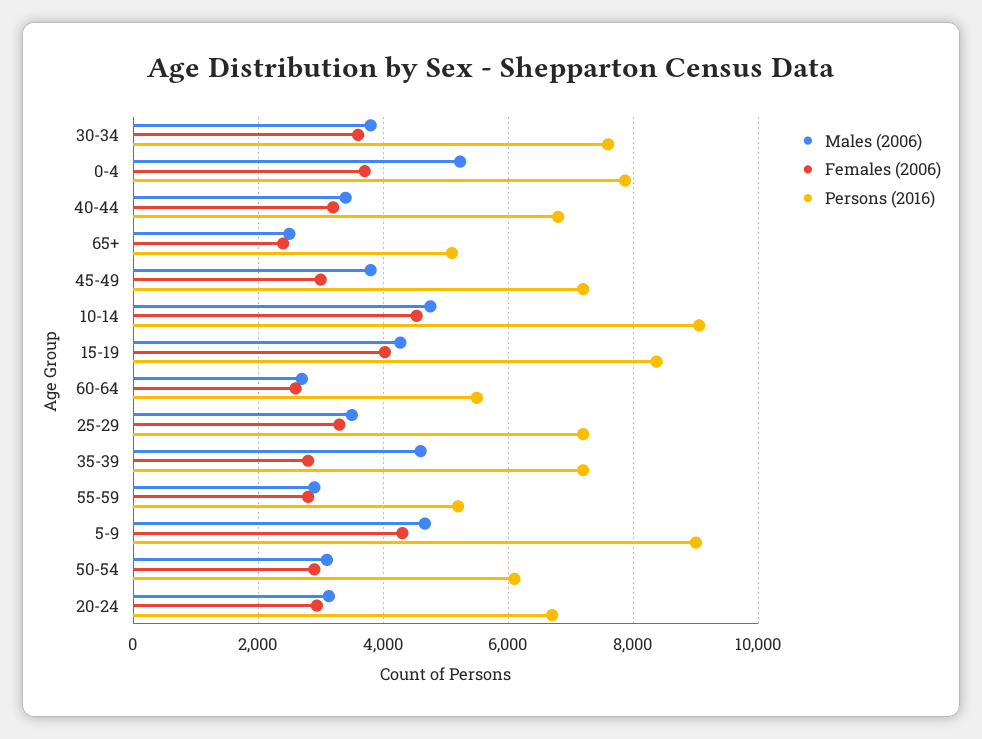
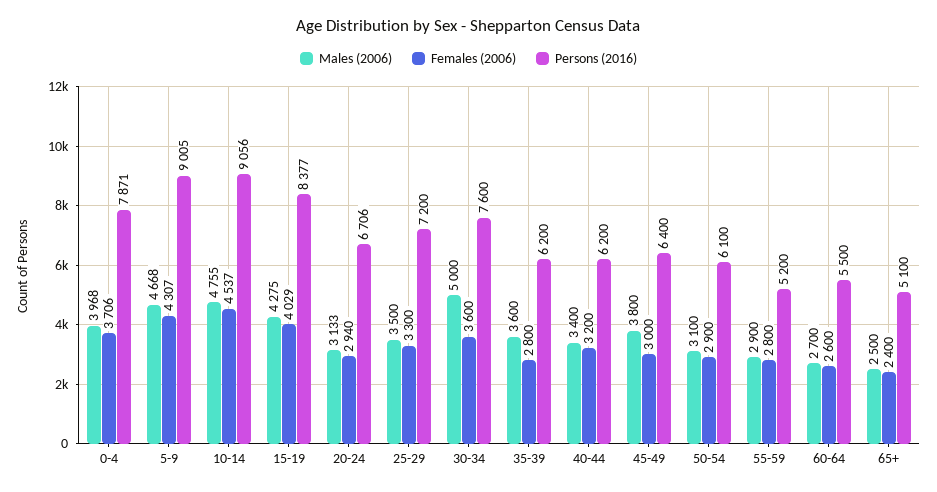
Males (2006), 30-34: 3800 -> 5000
Males (2006), 0-4: 5200 -> 3968
Persons (2016), 40-44: 6800 -> 6200
Persons (2016), 45-49: 7200 -> 6400
Males (2006), 35-39: 4600 -> 3600
Persons (2016), 35-39: 7200 -> 6200

